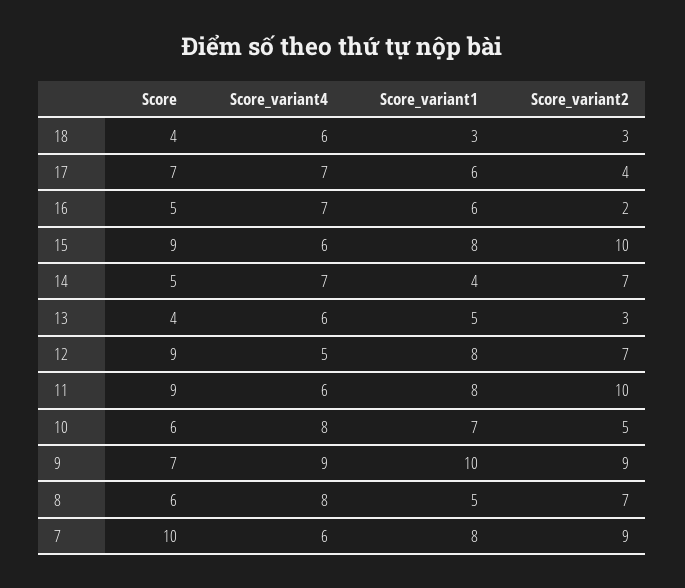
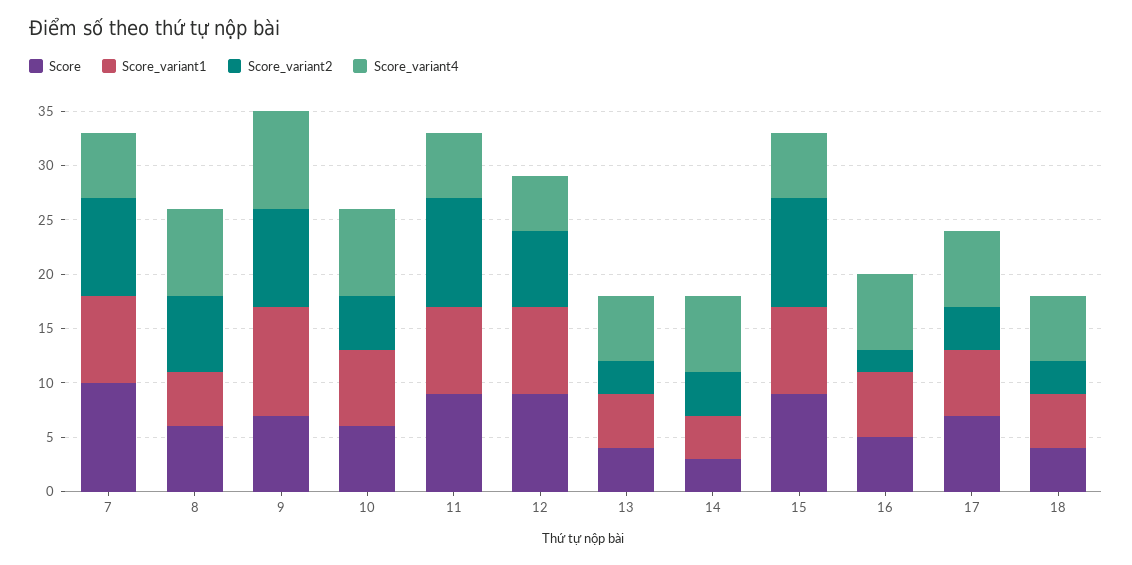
Score_variant1, 18: 3 -> 5
Score, 14: 5 -> 3
Score_variant2, 14: 7 -> 4

